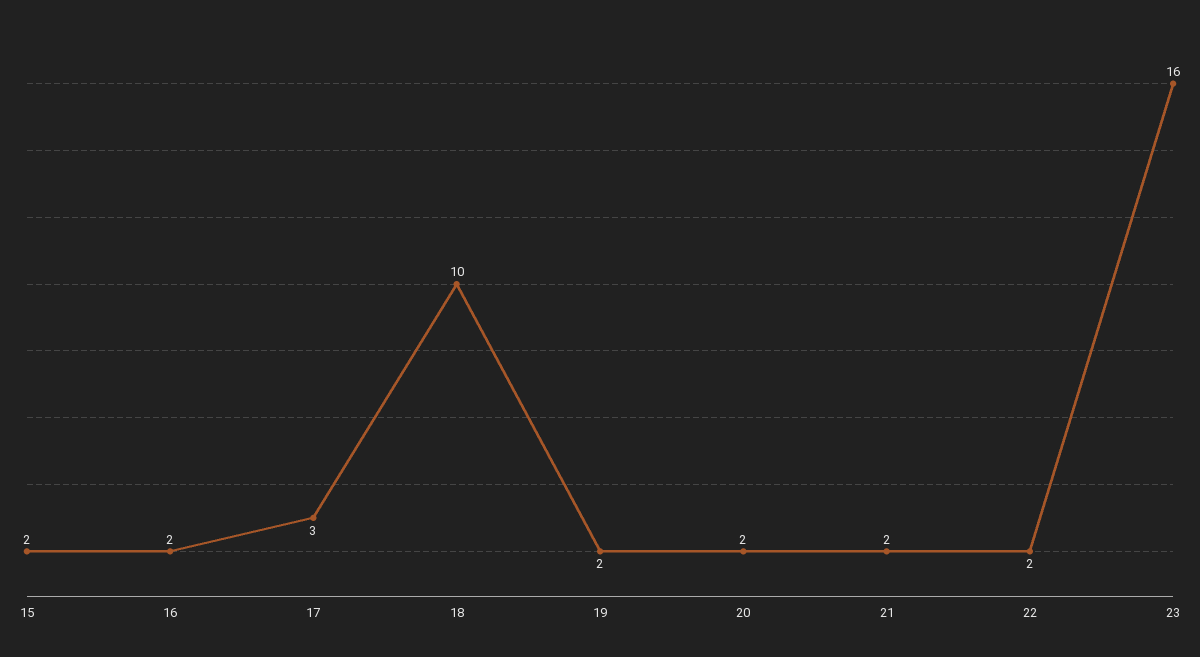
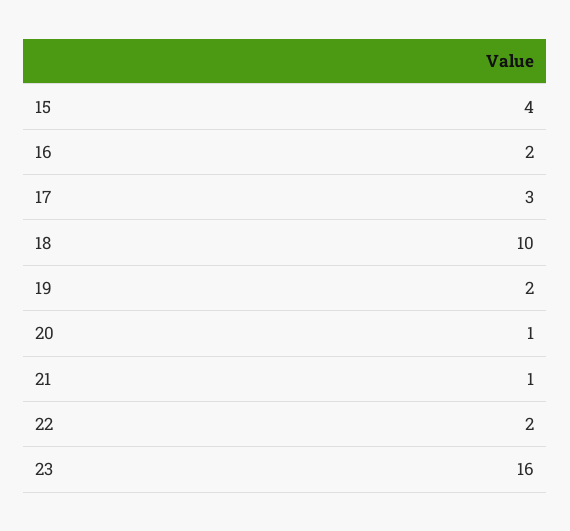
15: 2 -> 4
20: 2 -> 1
21: 2 -> 1

